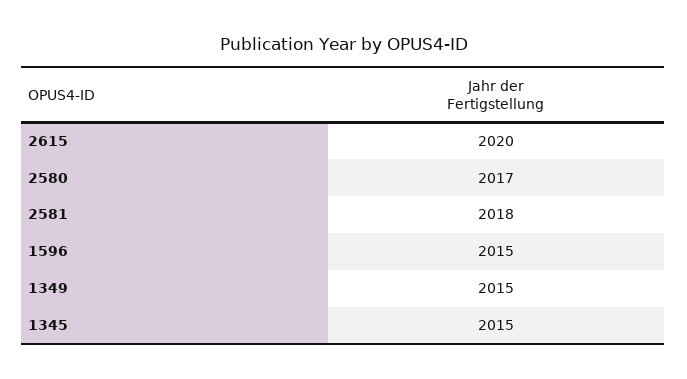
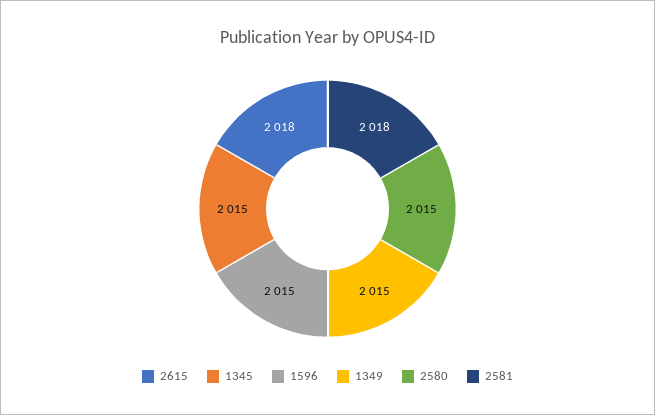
2615: 2020 -> 2018
2580: 2017 -> 2015

